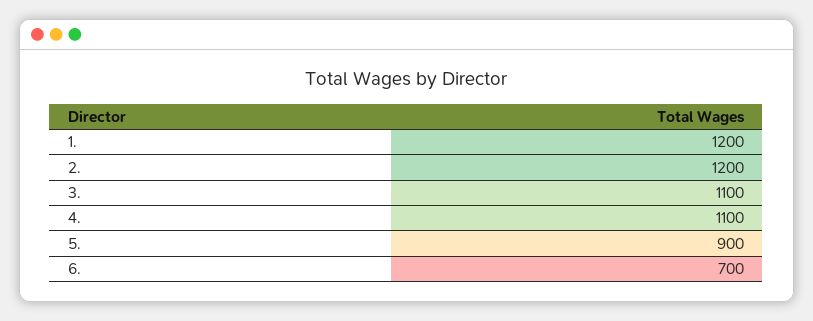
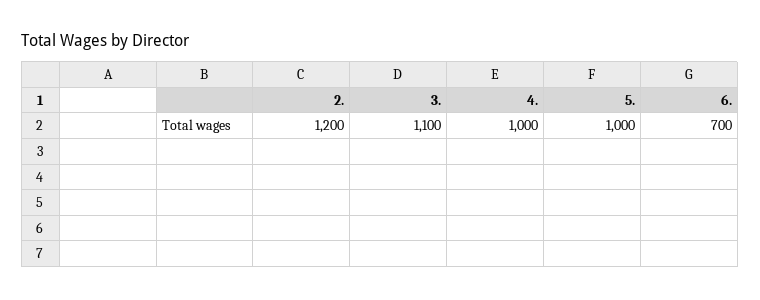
1.: 1200 -> none
4.: 1100 -> 1000
5.: 900 -> 1000

